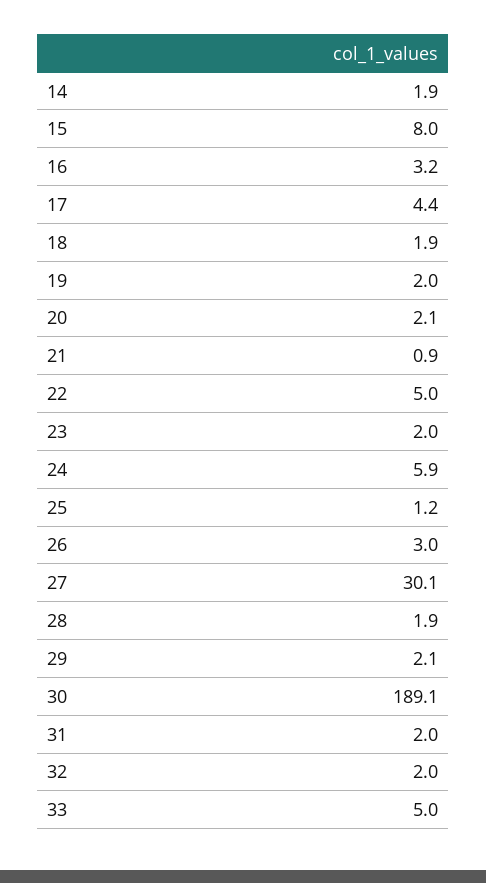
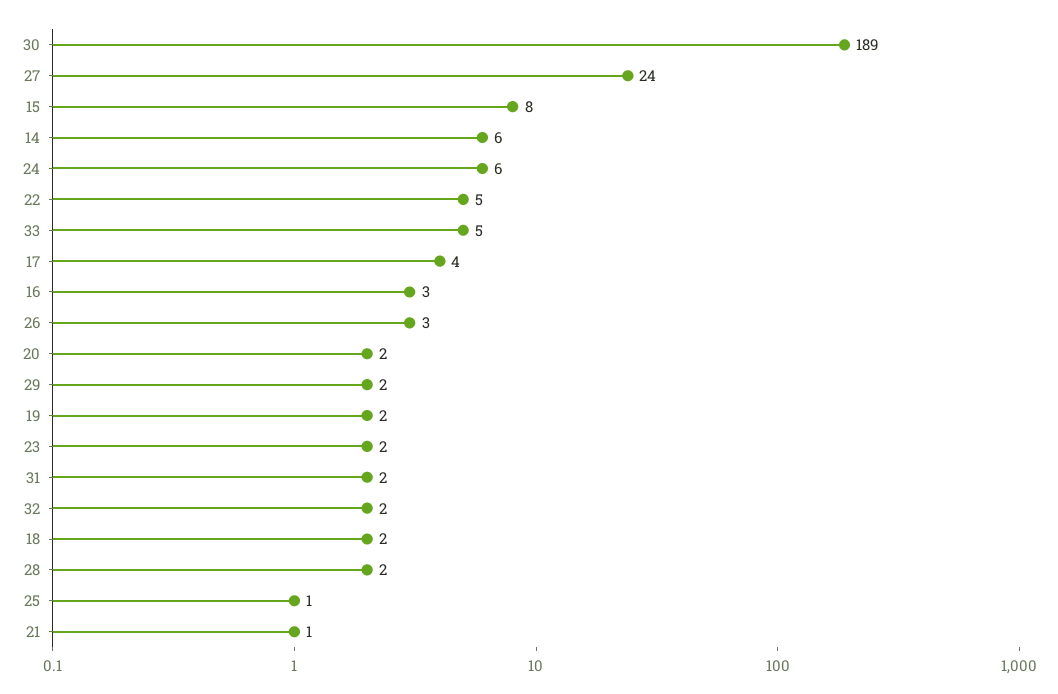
14: 1.9 -> 6
27: 30.1 -> 24

